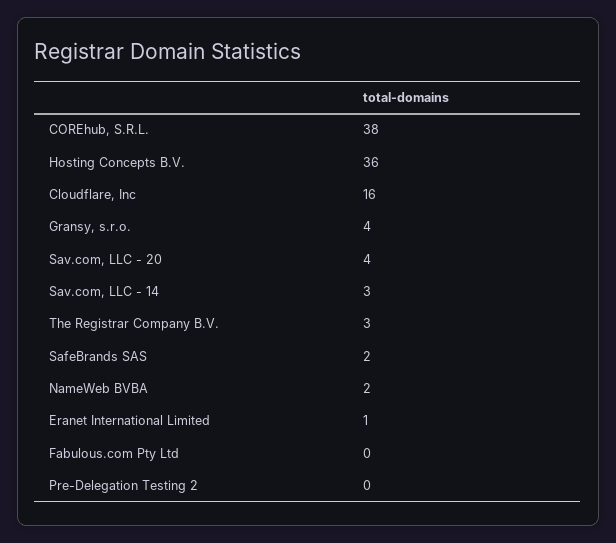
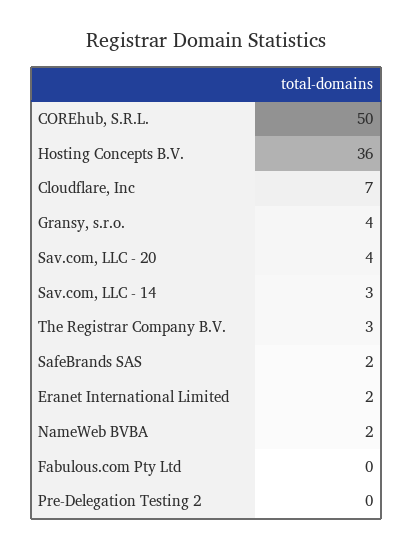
COREhub, S.R.L.: 38 -> 50
Cloudflare, Inc: 16 -> 7
Eranet International Limited: 1 -> 2

